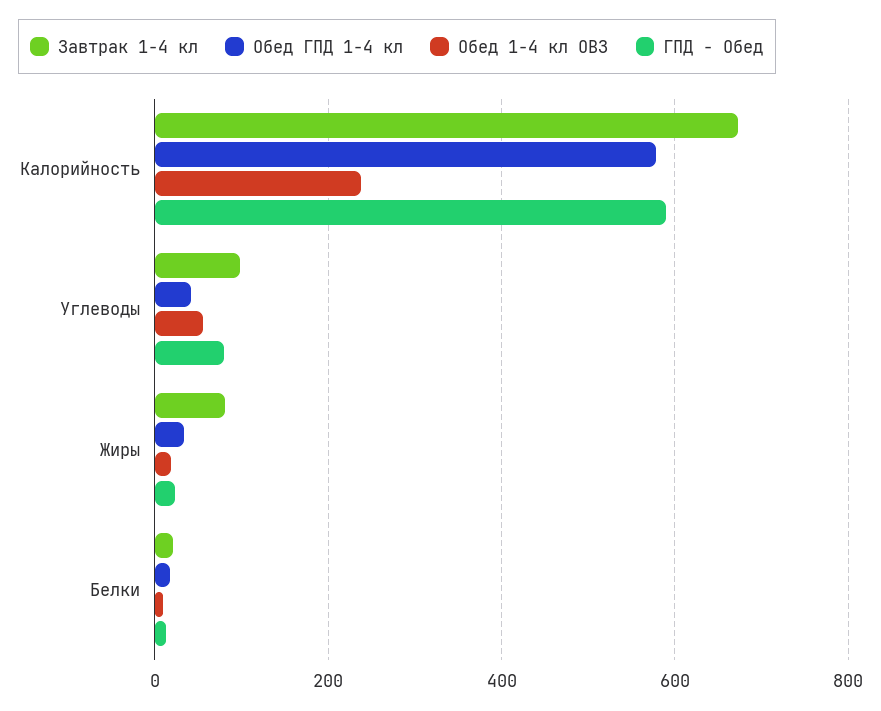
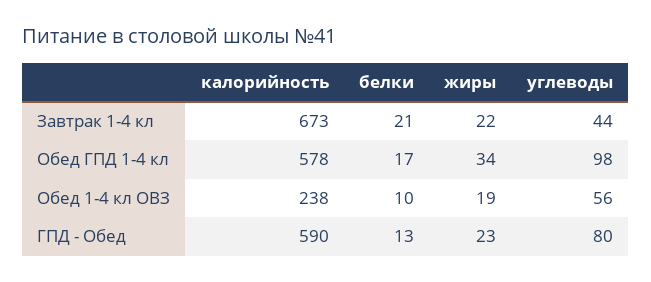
Завтрак 1-4 кл, Углеводы: 100 -> 44
Обед ГПД 1-4 кл, Углеводы: 40 -> 98
Завтрак 1-4 кл, Жиры: 80 -> 22

